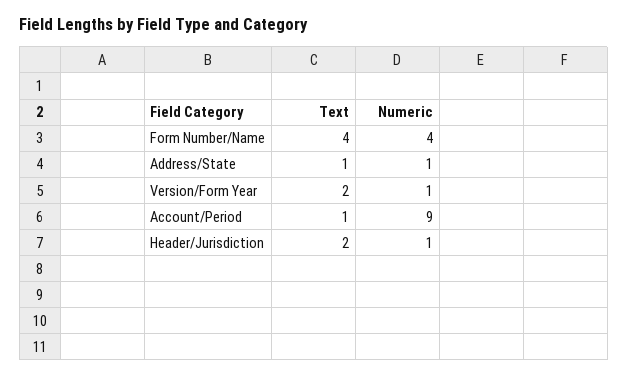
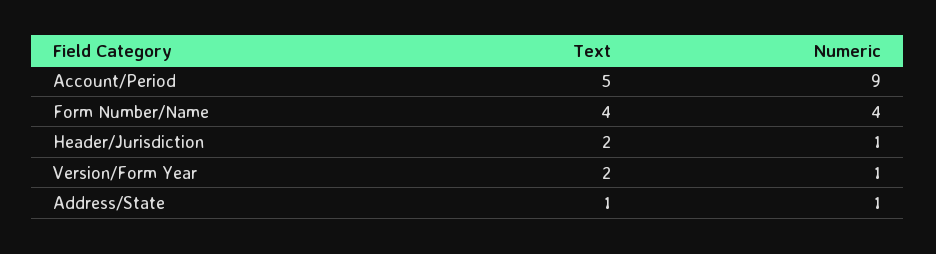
Text, Account/Period: 1 -> 5

